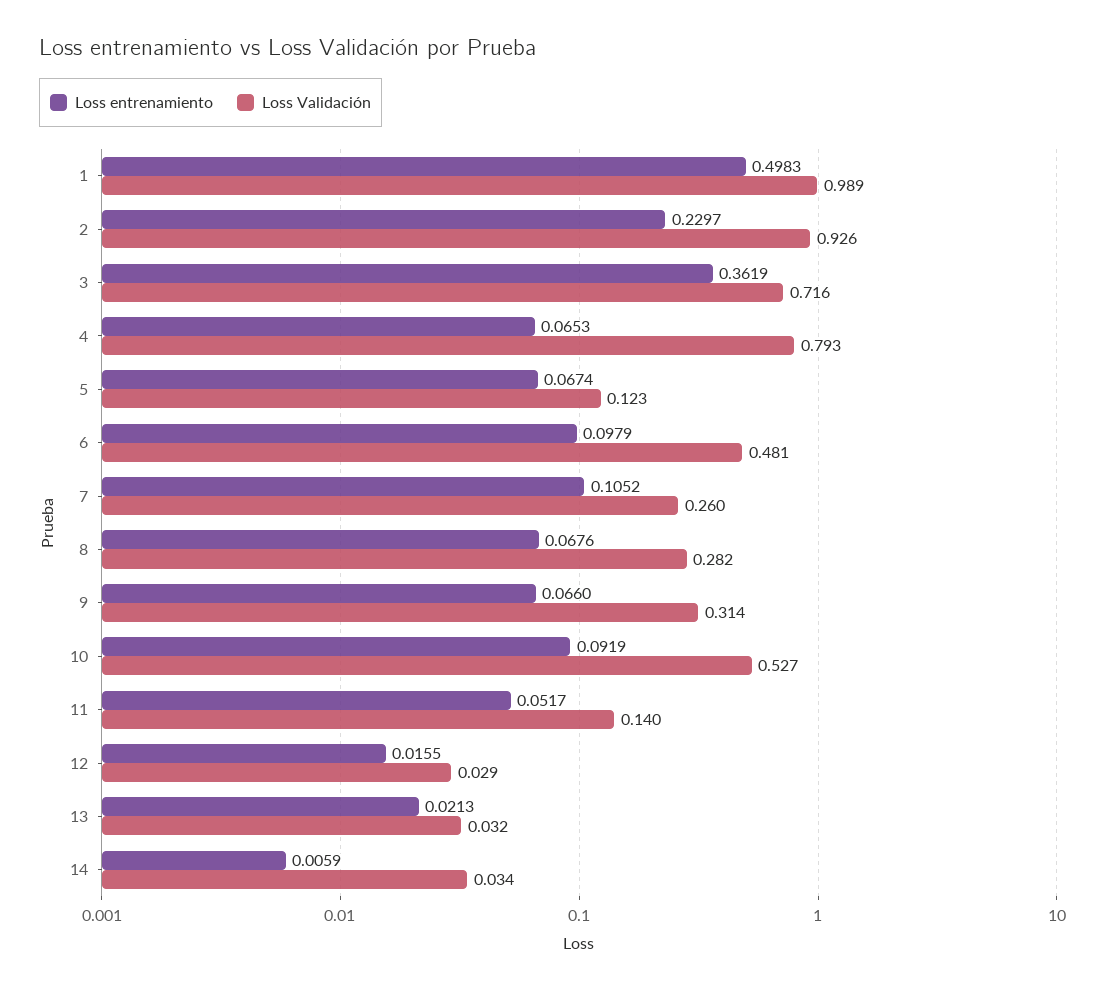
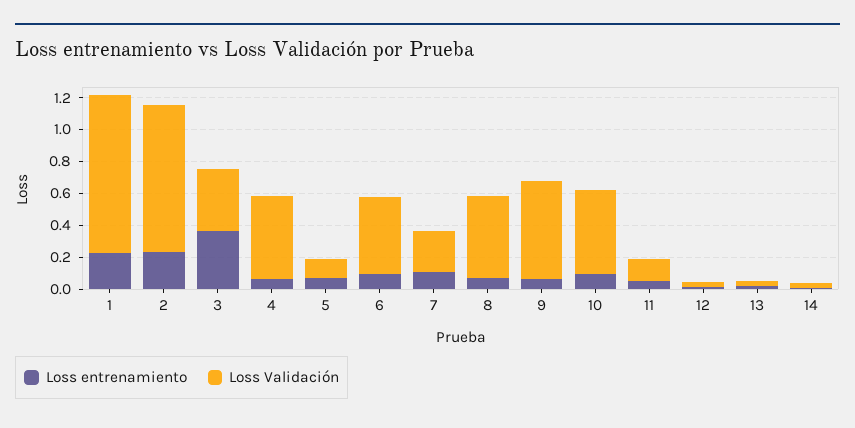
Loss entrenamiento, 1: 0.4983 -> 0.2
Loss Validación, 3: 0.716 -> 0.4
Loss Validación, 4: 0.793 -> 0.5
Loss Validación, 8: 0.282 -> 0.5
Loss Validación, 9: 0.314 -> 0.6

